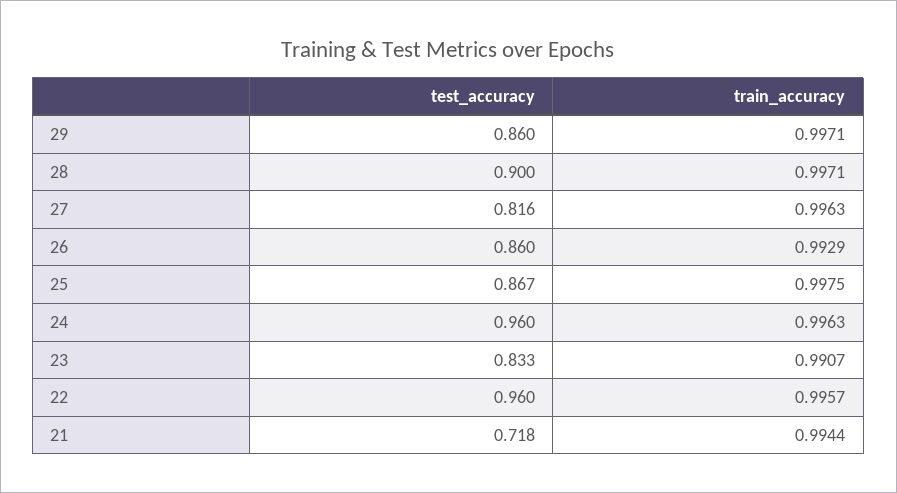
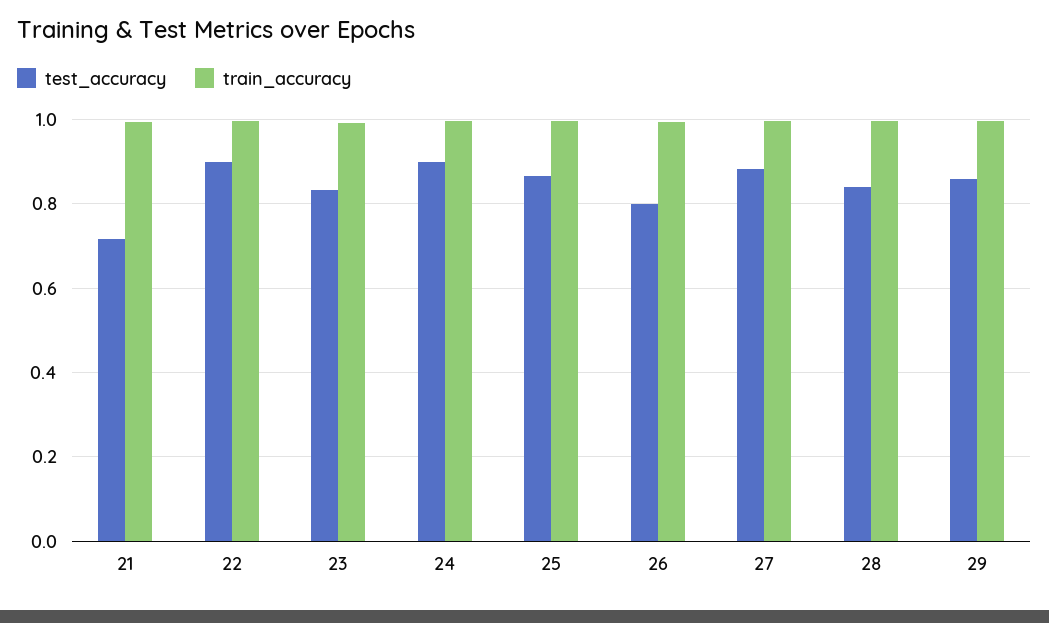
test_accuracy, 28: 0.9 -> 0.84
test_accuracy, 27: 0.816 -> 0.88
test_accuracy, 26: 0.86 -> 0.8
test_accuracy, 24: 0.96 -> 0.9
test_accuracy, 22: 0.96 -> 0.9

